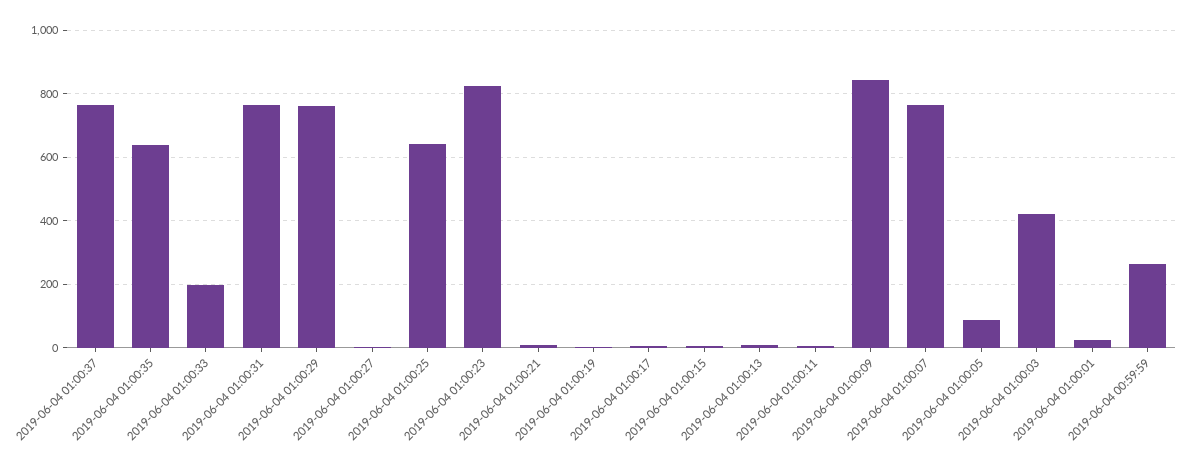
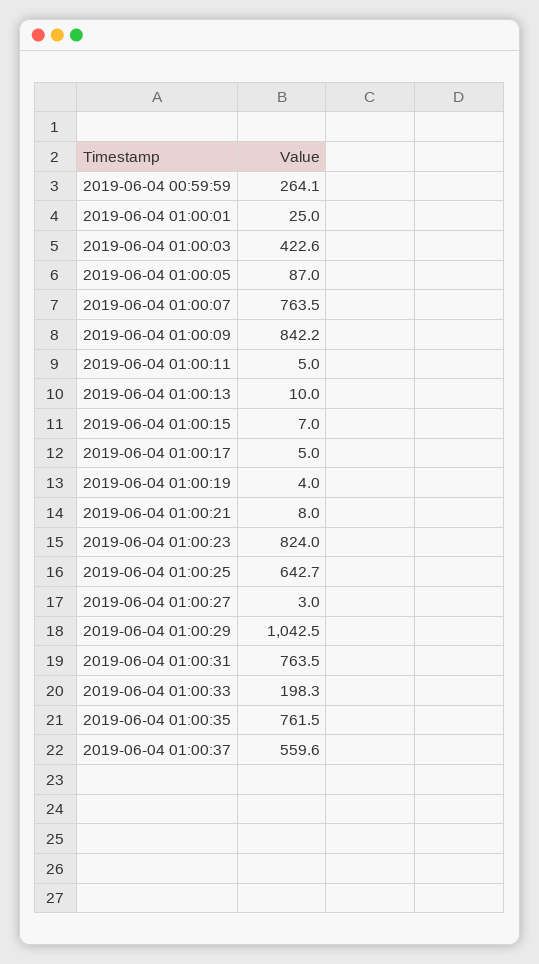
2019-06-04 01:00:37: 760 -> 559.6
2019-06-04 01:00:35: 640 -> 761.5
2019-06-04 01:00:29: 760 -> 1042.5

